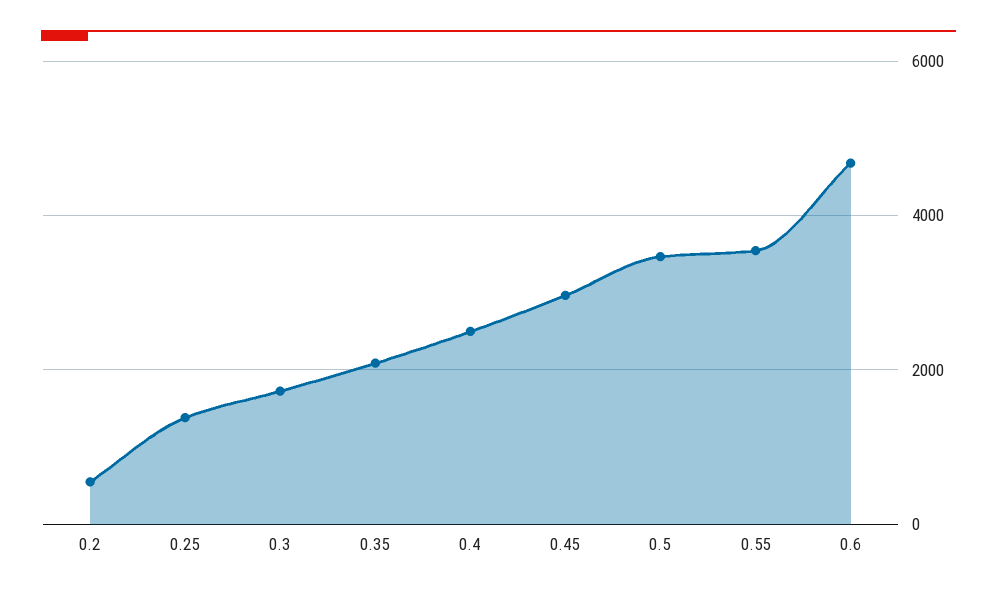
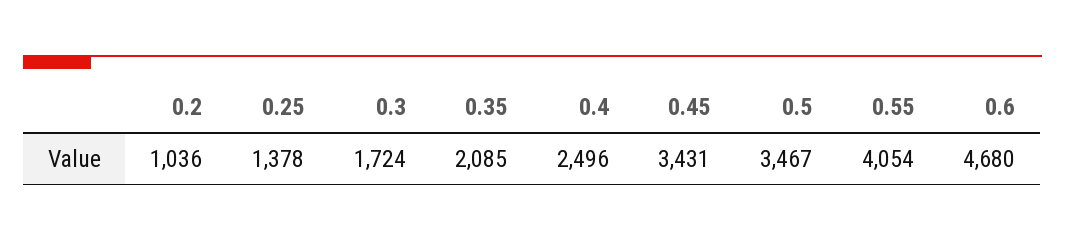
0.2: 600 -> 1036
0.45: 3000 -> 3431
0.55: 3600 -> 4054

